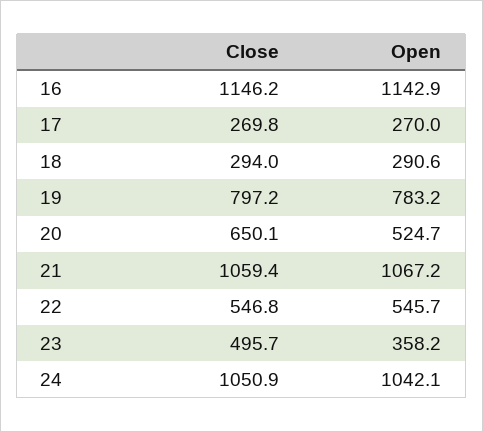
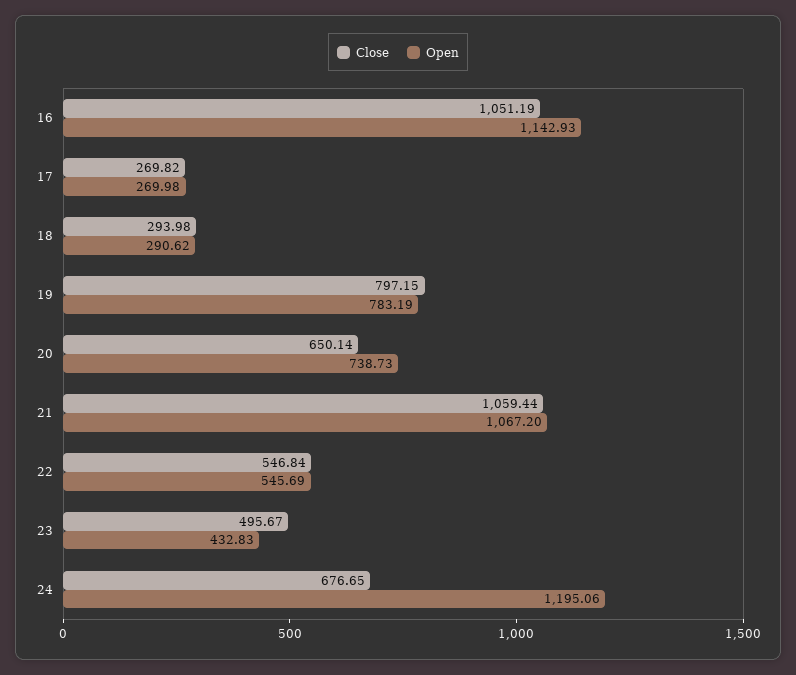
Close, 16: 1146.2 -> 1051.19
Open, 20: 524.7 -> 738.73
Open, 23: 358.2 -> 432.83
Close, 24: 1050.9 -> 676.65
Open, 24: 1042.1 -> 1195.06

